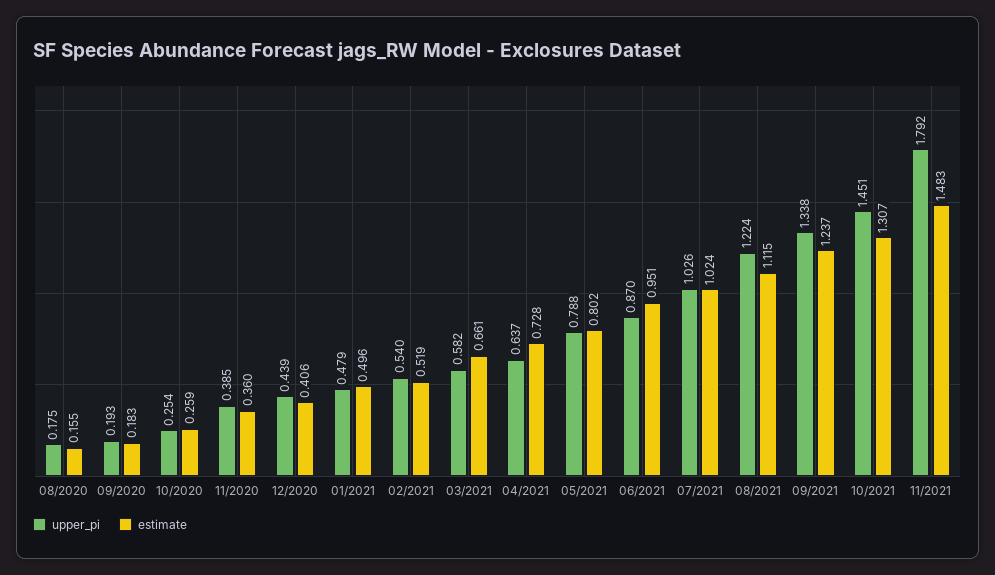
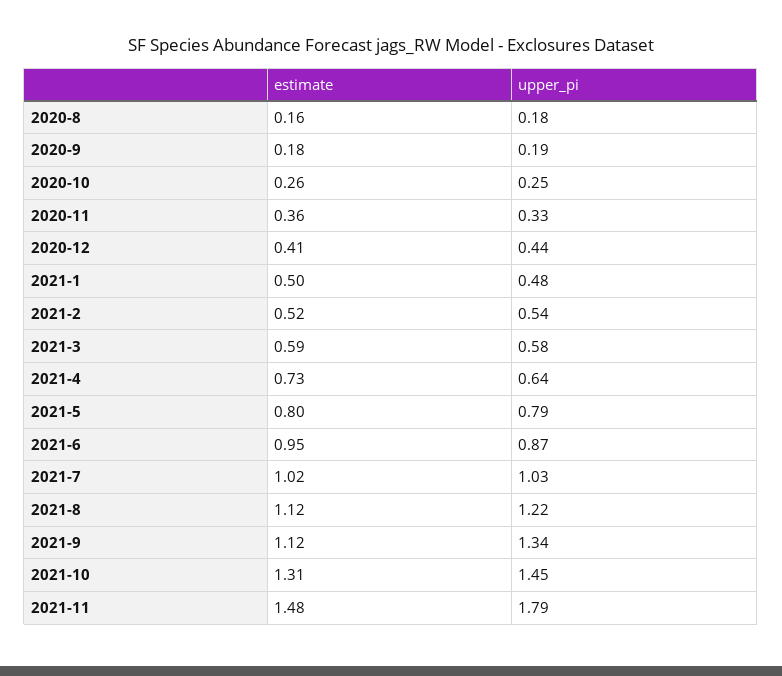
upper_pi, 11/2020: 0.385 -> 0.33
estimate, 03/2021: 0.661 -> 0.59
estimate, 09/2021: 1.237 -> 1.12

